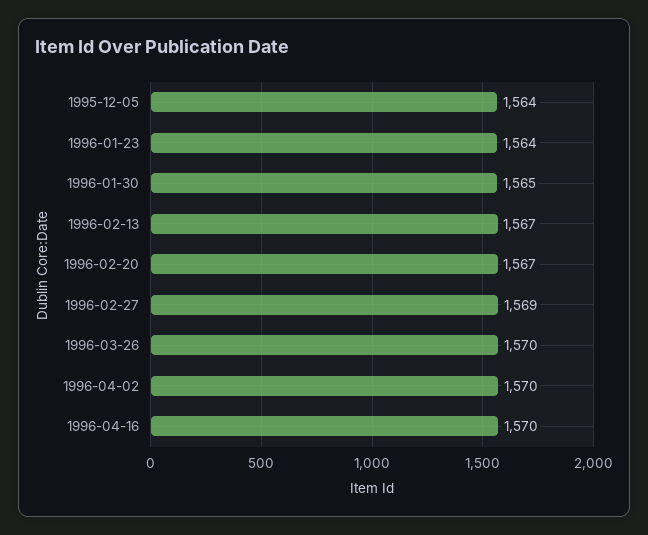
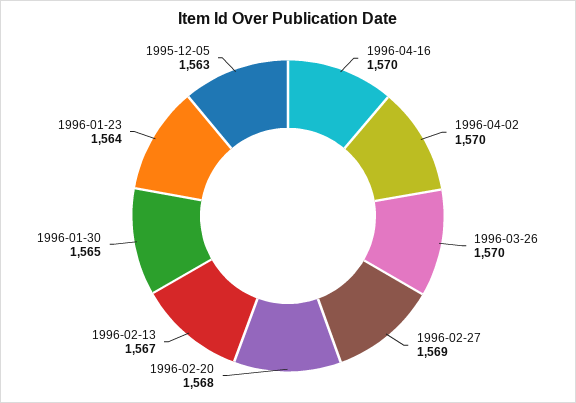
1995-12-05: 1564 -> 1563
1996-02-20: 1567 -> 1568

